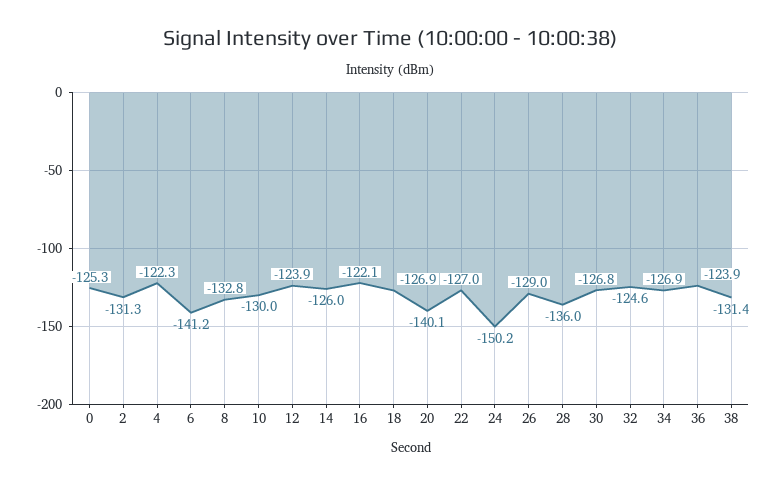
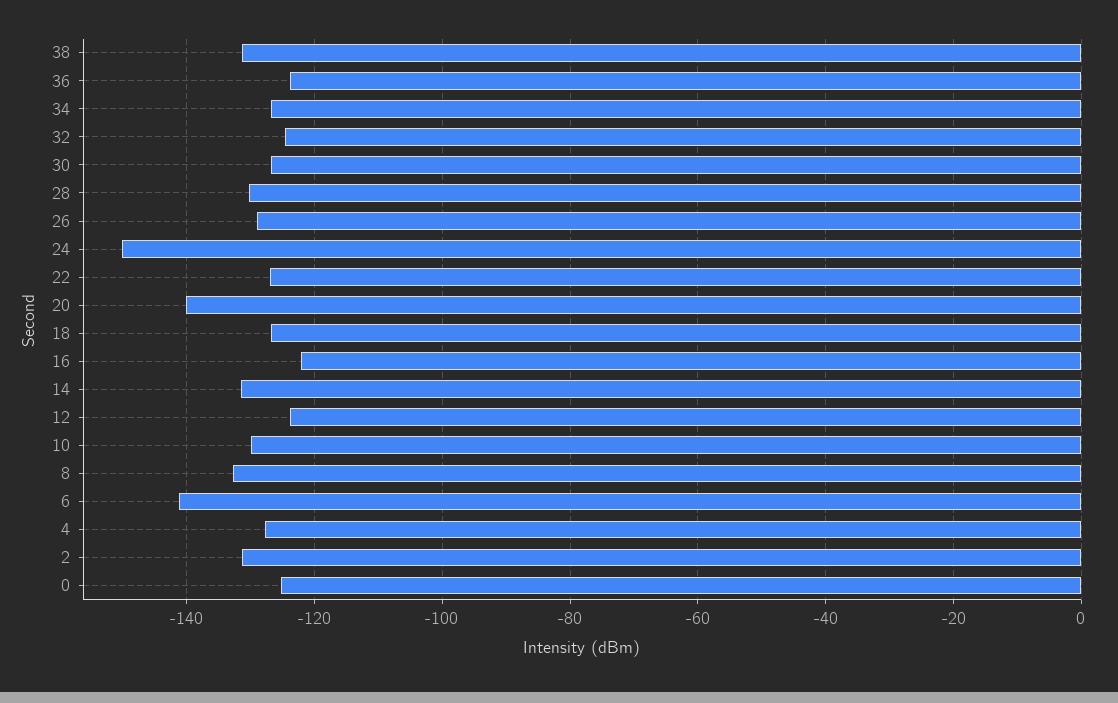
4: -122.3 -> -128
14: -126 -> -132
28: -136 -> -130

